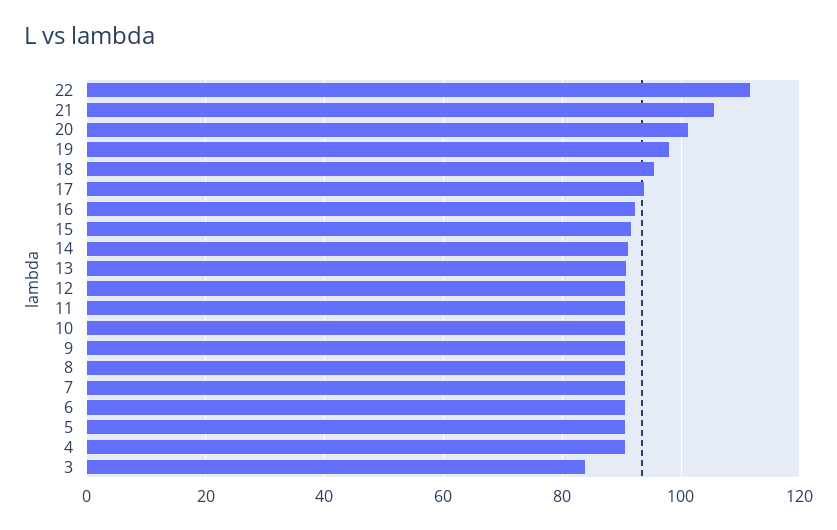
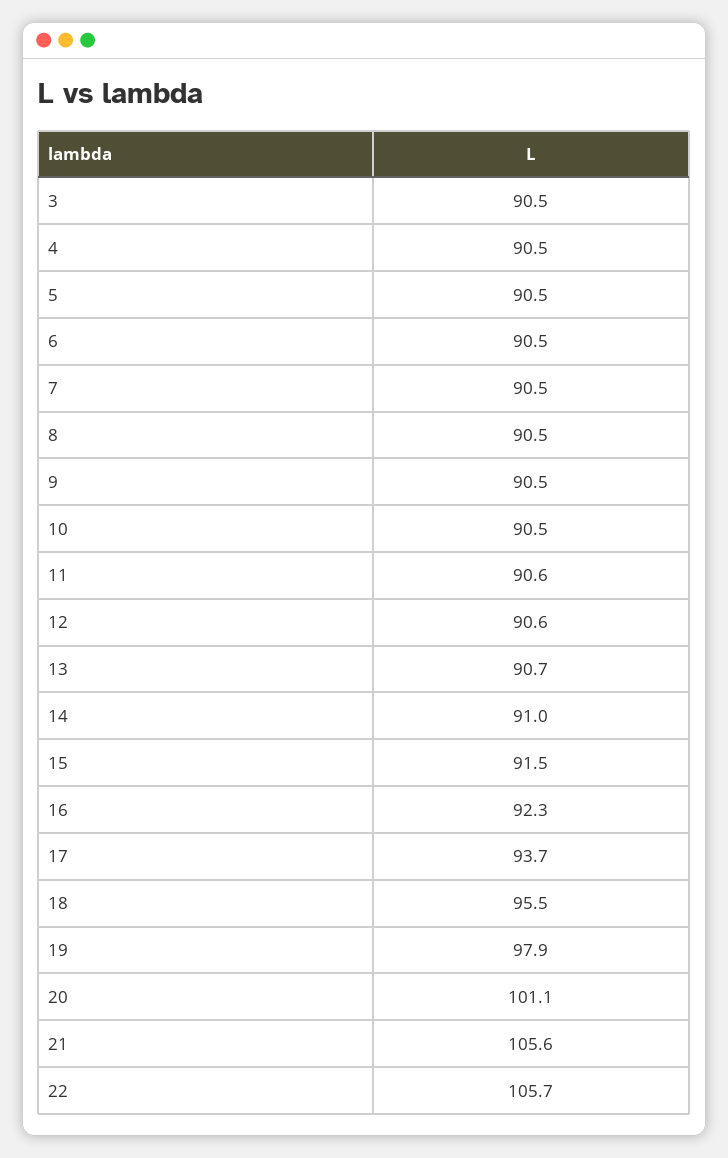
22: 112 -> 105.7
3: 84 -> 90.5

